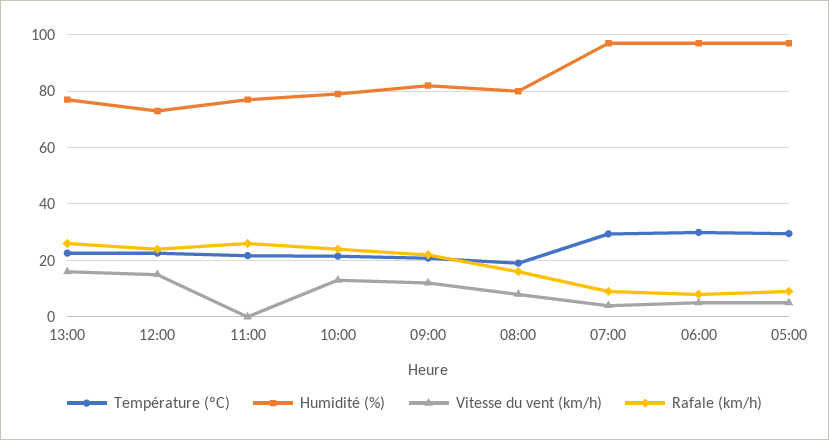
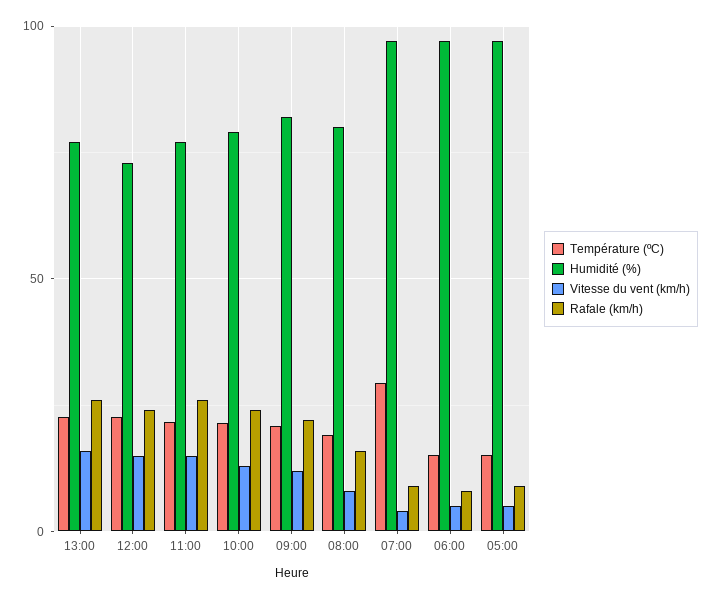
Vitesse du vent (km/h), 11:00: 0 -> 15
Température (ºC), 06:00: 30 -> 15
Température (ºC), 05:00: 30 -> 15

